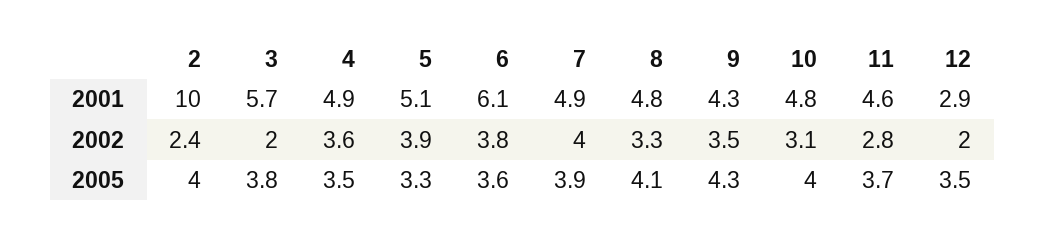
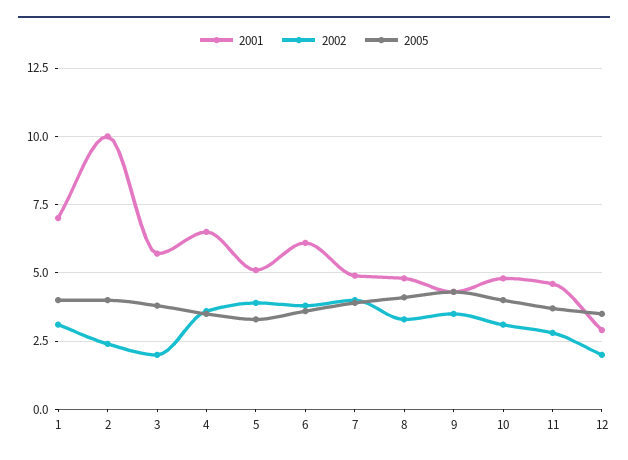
2001, 4: 4.9 -> 6.5
2001, 1: none -> 7
2002, 1: none -> 3
2005, 1: none -> 4

